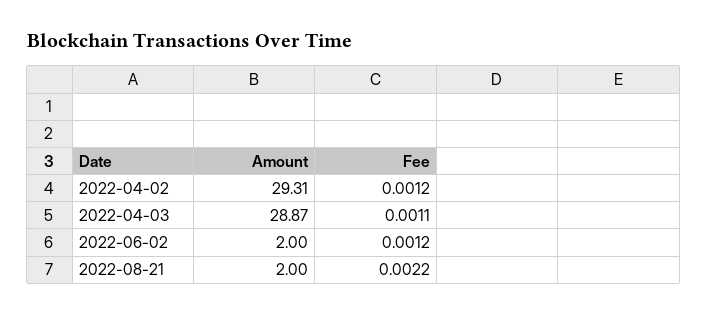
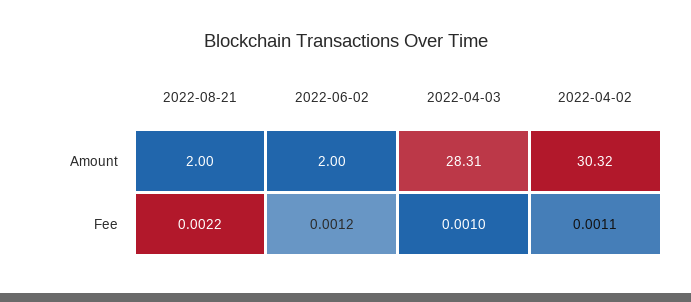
Amount, 2022-04-02: 29.31 -> 30.32
Fee, 2022-04-02: 0.0012 -> 0.0011
Amount, 2022-04-03: 28.87 -> 28.31
Fee, 2022-04-03: 0.0011 -> 0.001

